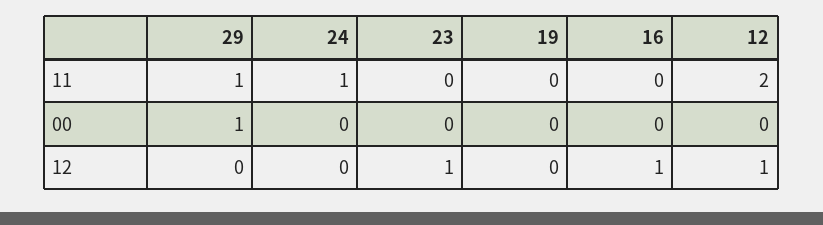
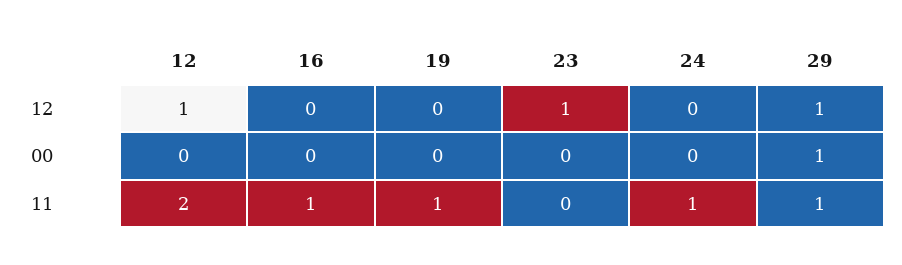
19, 11: 0 -> 1
16, 11: 0 -> 1
29, 12: 0 -> 1
16, 12: 1 -> 0

